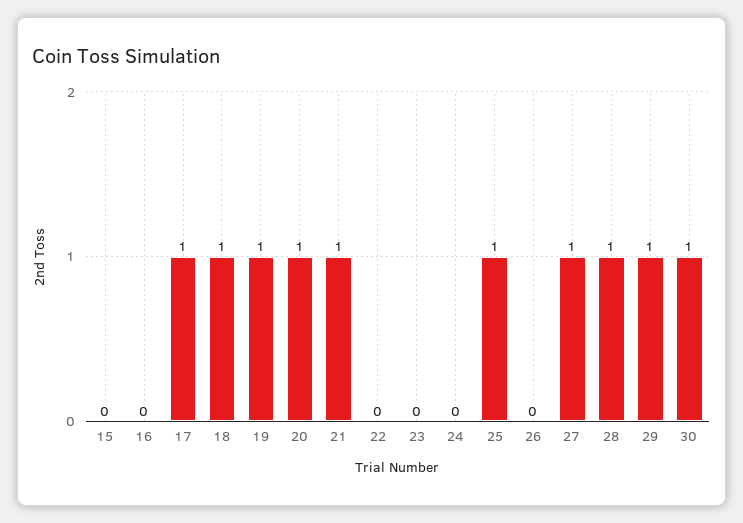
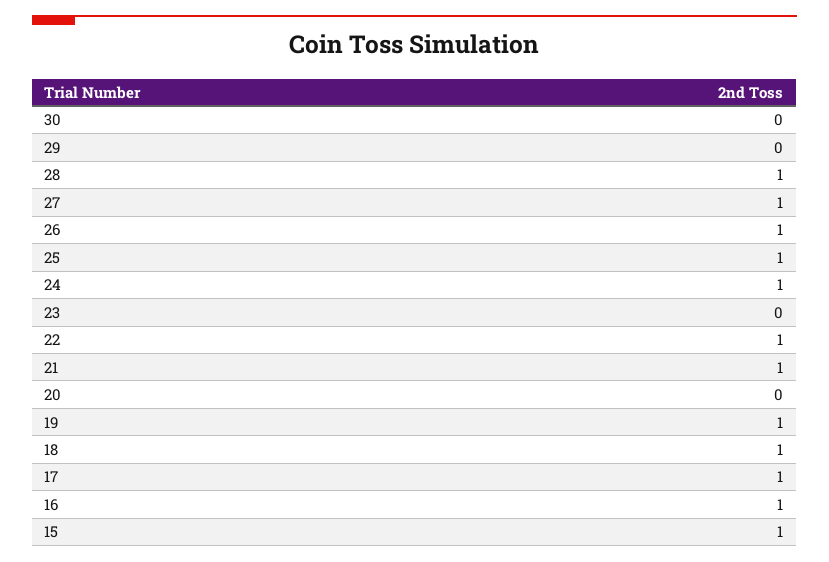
15: 0 -> 1
16: 0 -> 1
20: 1 -> 0
22: 0 -> 1
24: 0 -> 1
26: 0 -> 1
29: 1 -> 0
30: 1 -> 0

